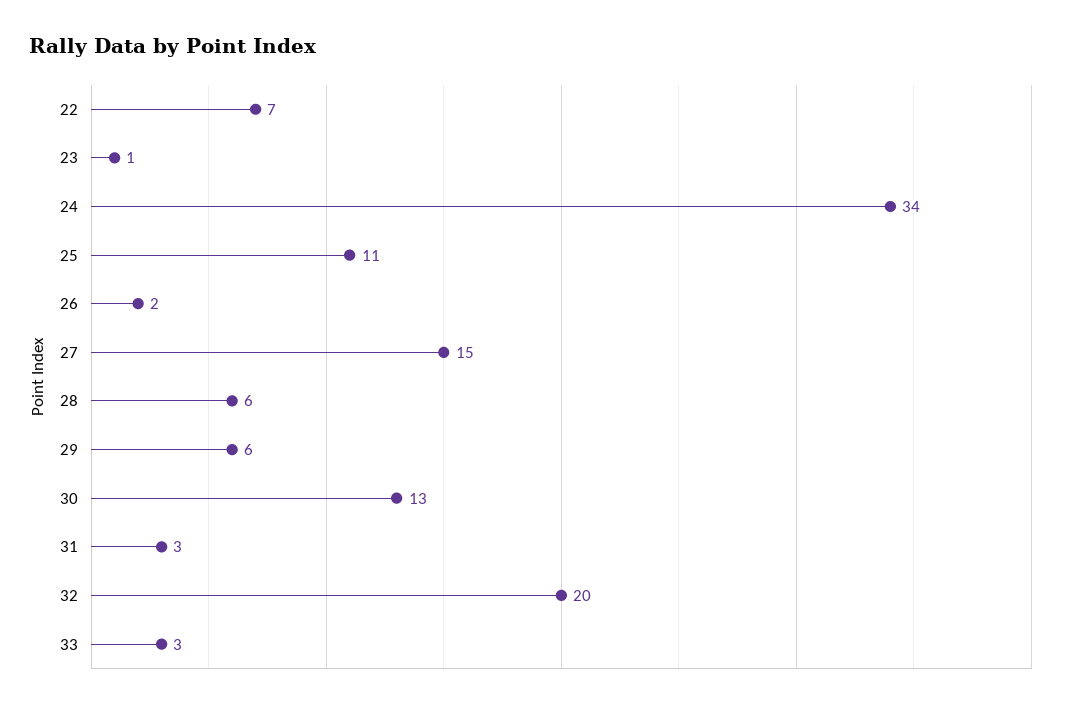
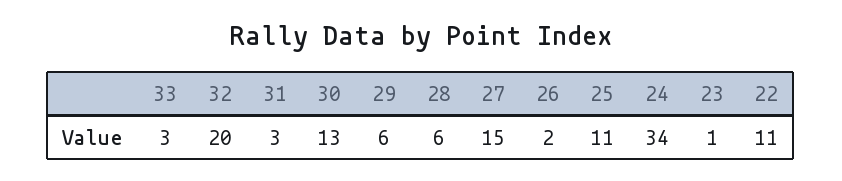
22: 7 -> 11

